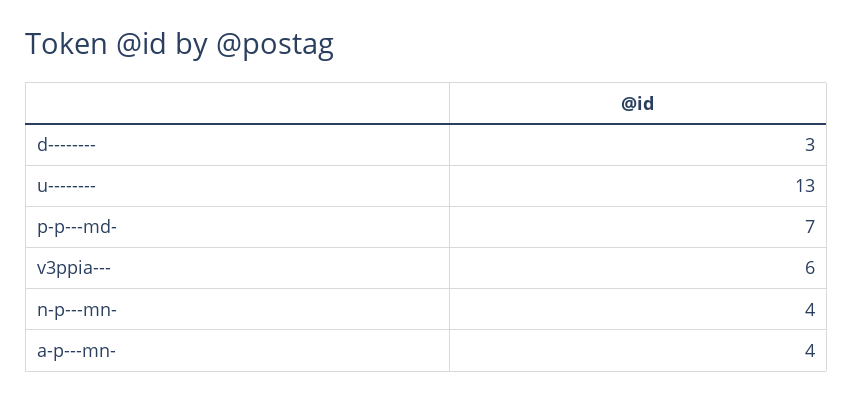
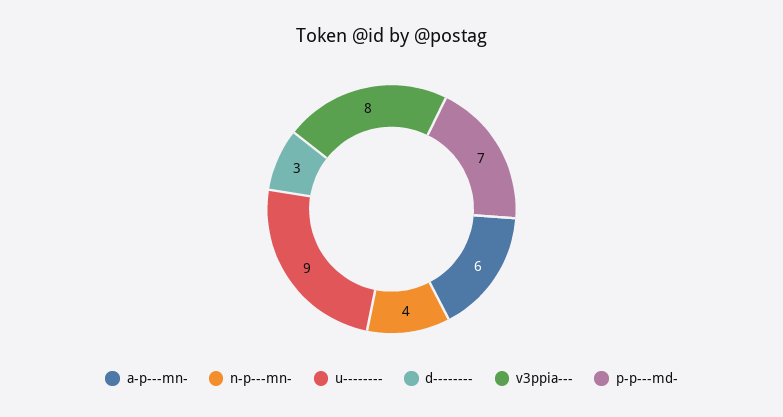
u--------: 13 -> 9
v3ppia---: 6 -> 8
a-p---mn-: 4 -> 6

